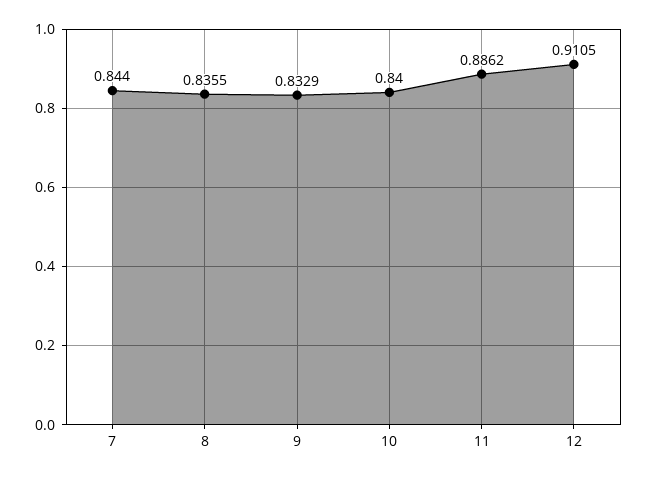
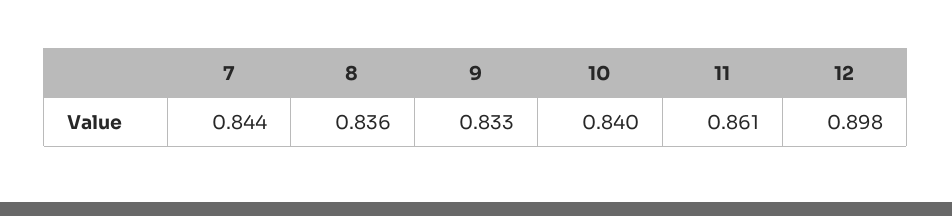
11: 0.8862 -> 0.861
12: 0.9105 -> 0.898

